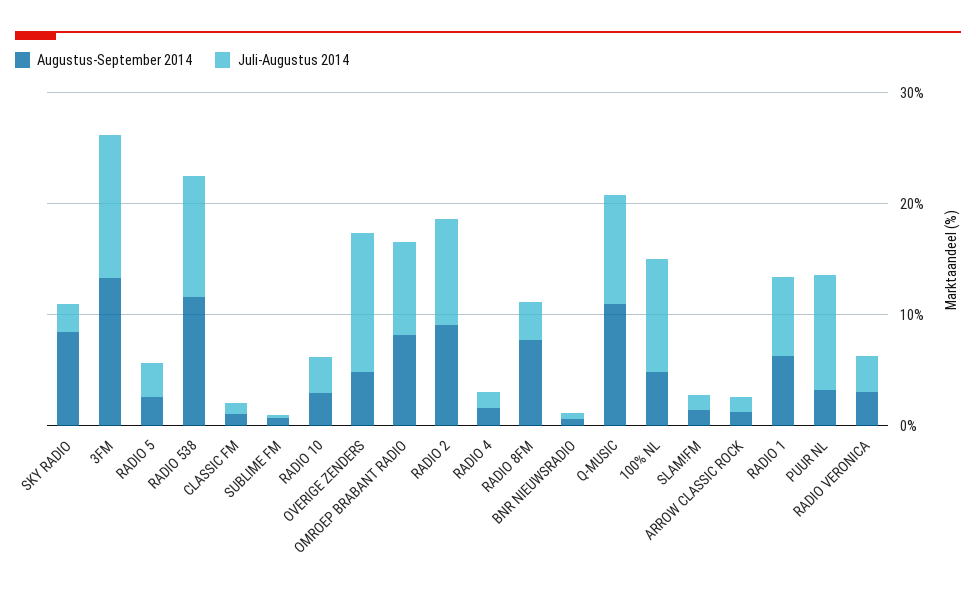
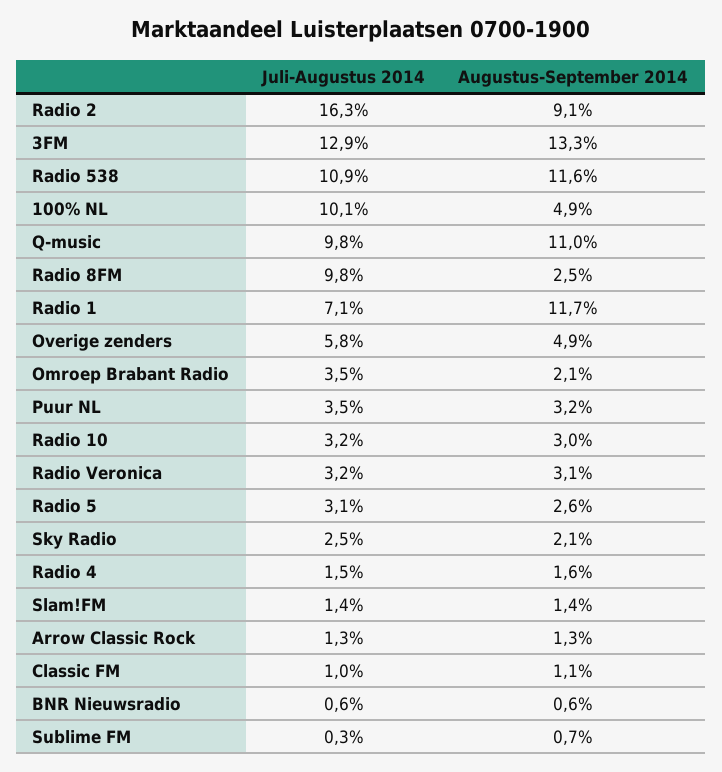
Augustus-September 2014, SKY RADIO: 8 -> 2.1
Juli-Augustus 2014, OVERIGE ZENDERS: 12 -> 5.8
Augustus-September 2014, OMROEP BRABANT RADIO: 8 -> 2.1
Juli-Augustus 2014, OMROEP BRABANT RADIO: 8 -> 3.5
Juli-Augustus 2014, RADIO 2: 10 -> 16.3
Augustus-September 2014, RADIO 8FM: 8 -> 2.5
Juli-Augustus 2014, RADIO 8FM: 4 -> 9.8
Augustus-September 2014, RADIO 1: 6 -> 11.7
Juli-Augustus 2014, PUUR NL: 10 -> 3.5

